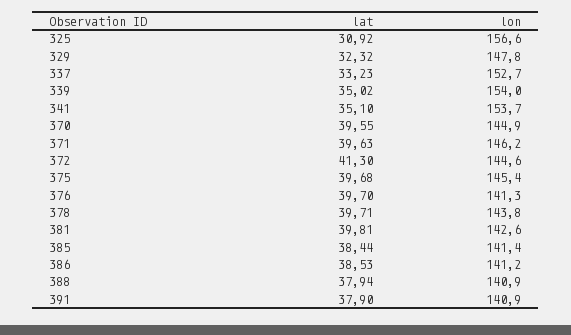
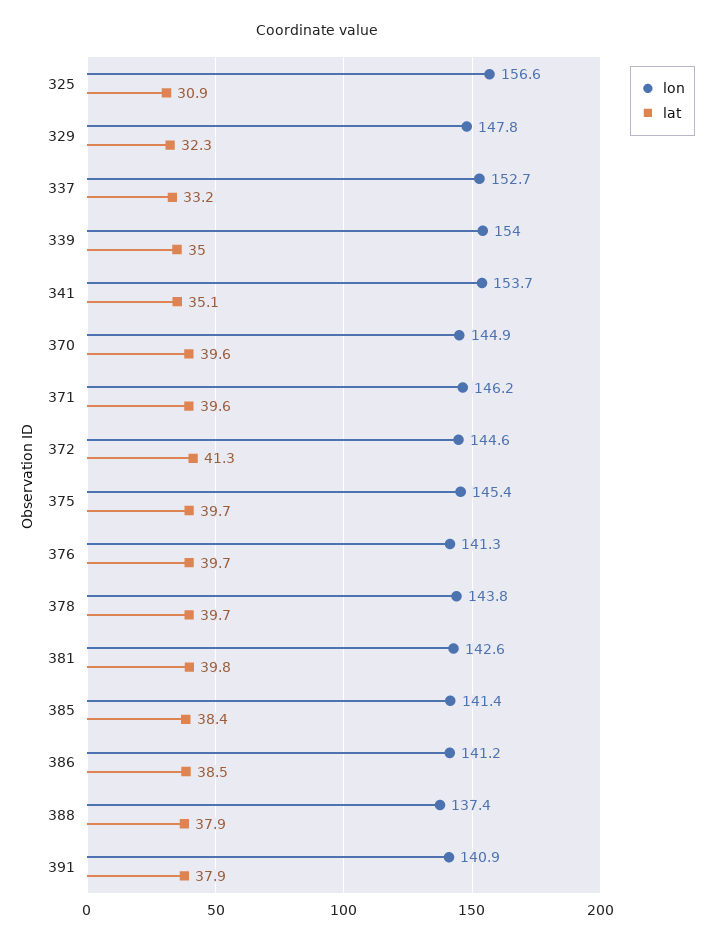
lon, 388: 140.9 -> 137.4

